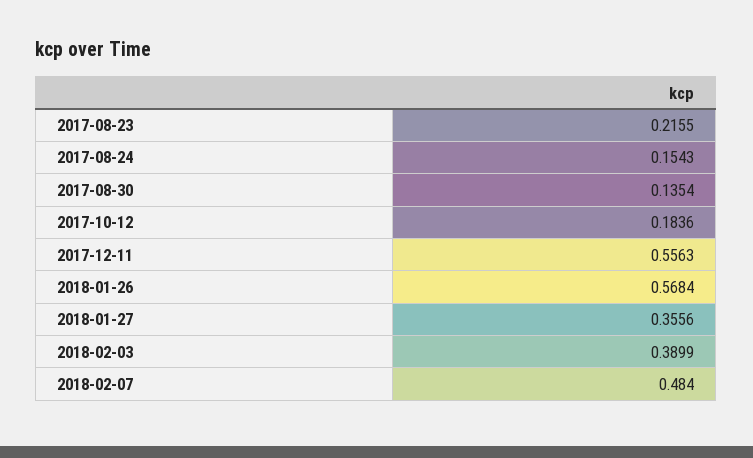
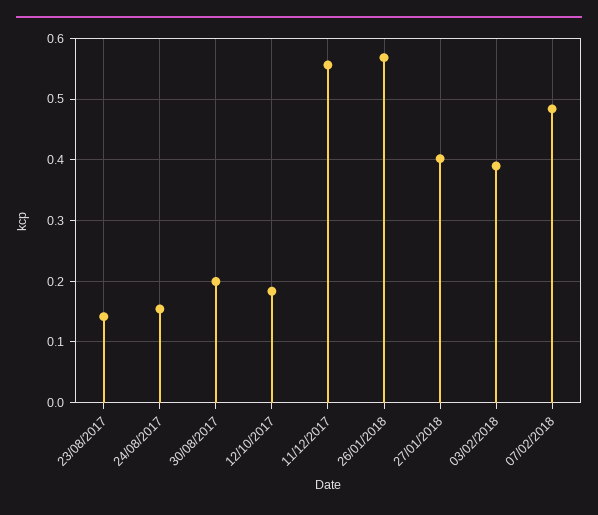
2017-08-23: 0.2155 -> 0.14
2017-08-30: 0.1354 -> 0.2
2018-01-27: 0.3556 -> 0.4

